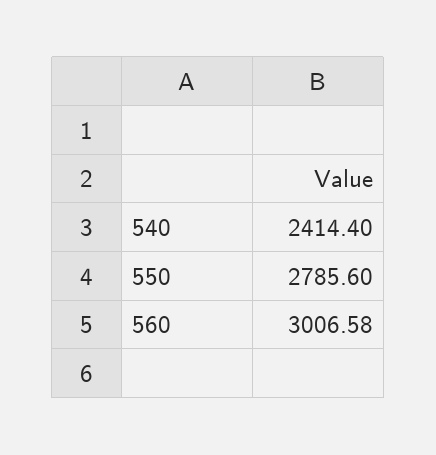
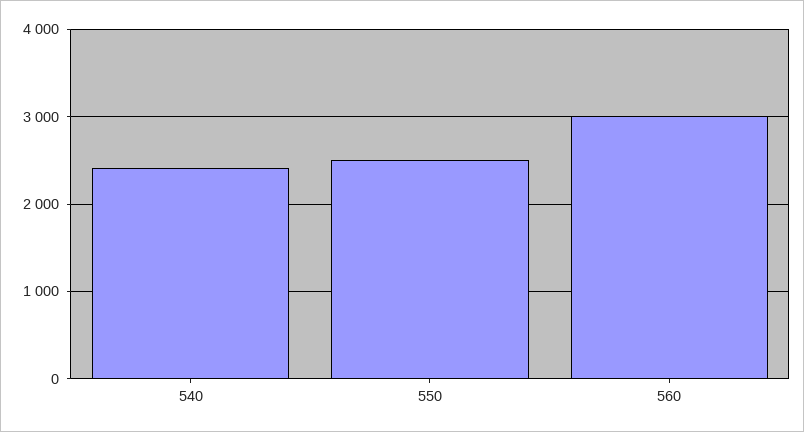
550: 2785.6 -> 2500

